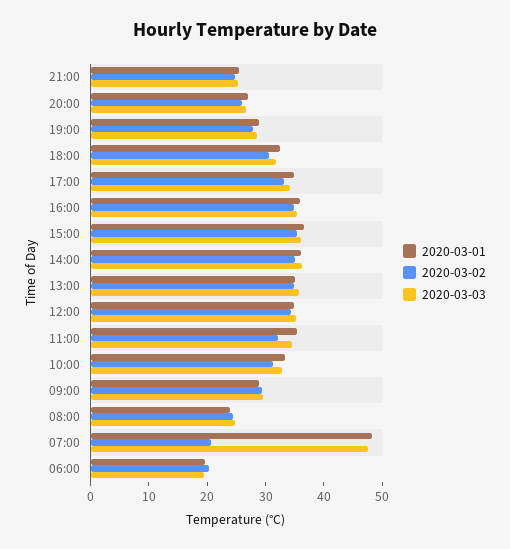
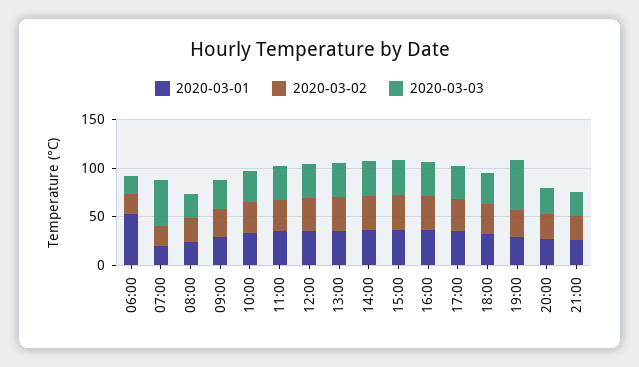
2020-03-03, 19:00: 28 -> 50
2020-03-01, 07:00: 48 -> 20
2020-03-01, 06:00: 20 -> 50

